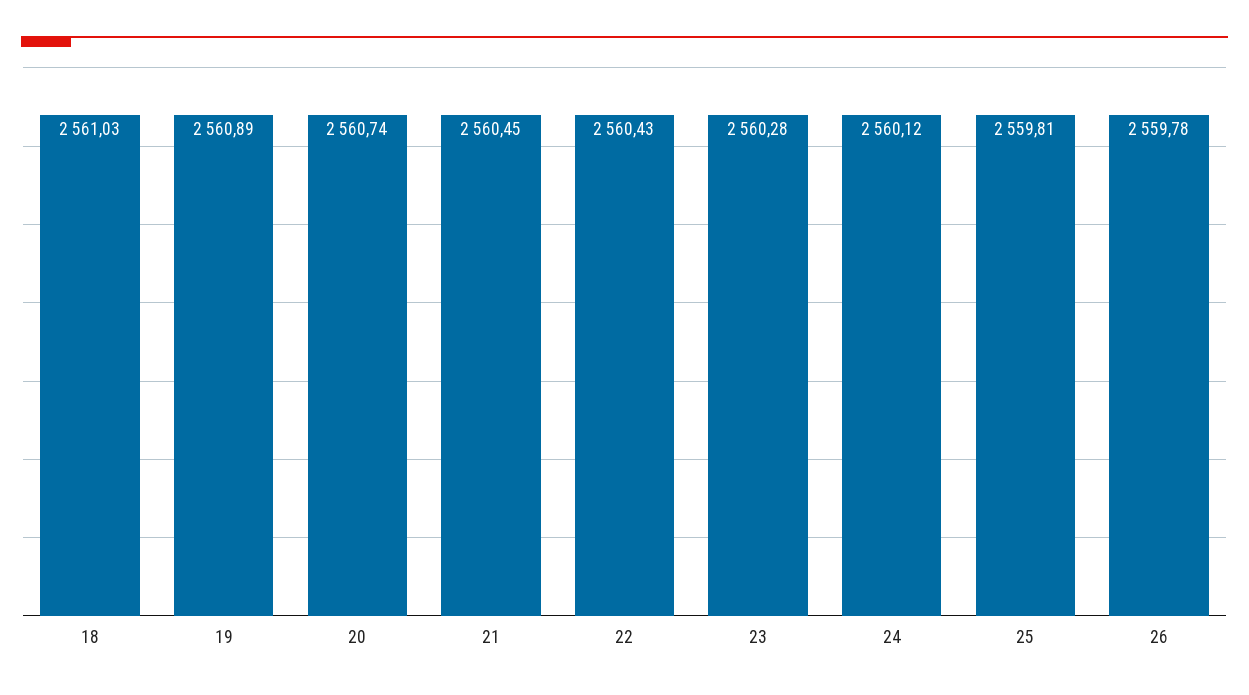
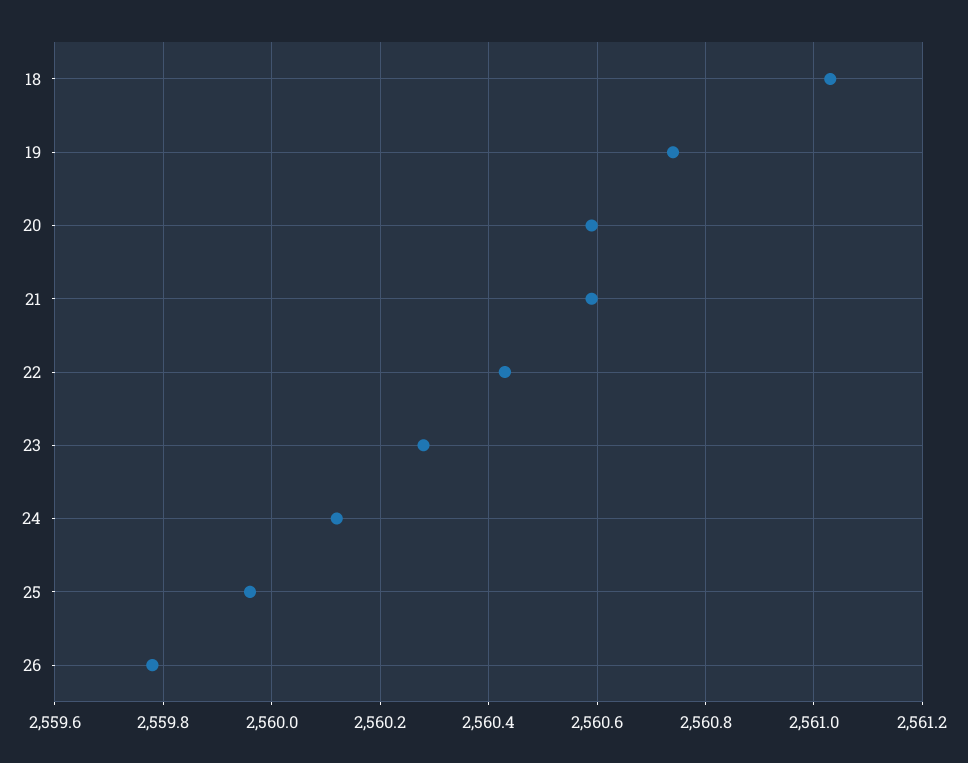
19: 2560.89 -> 2560.75
20: 2560.74 -> 2560.6
21: 2560.45 -> 2560.6
25: 2559.81 -> 2559.95

